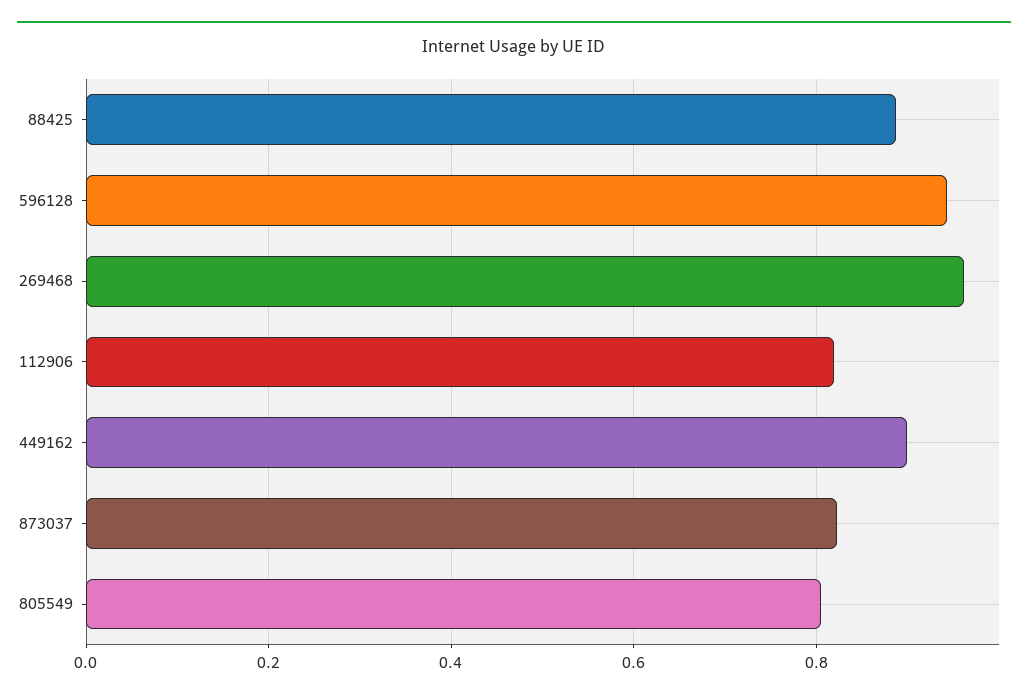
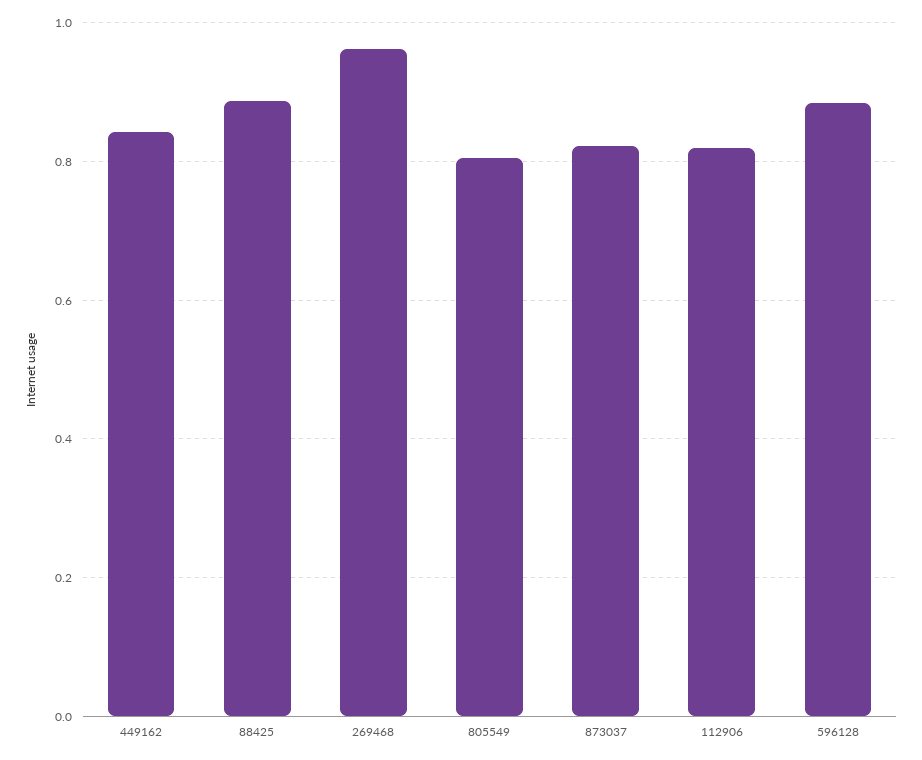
596128: 0.94 -> 0.88
449162: 0.9 -> 0.84

